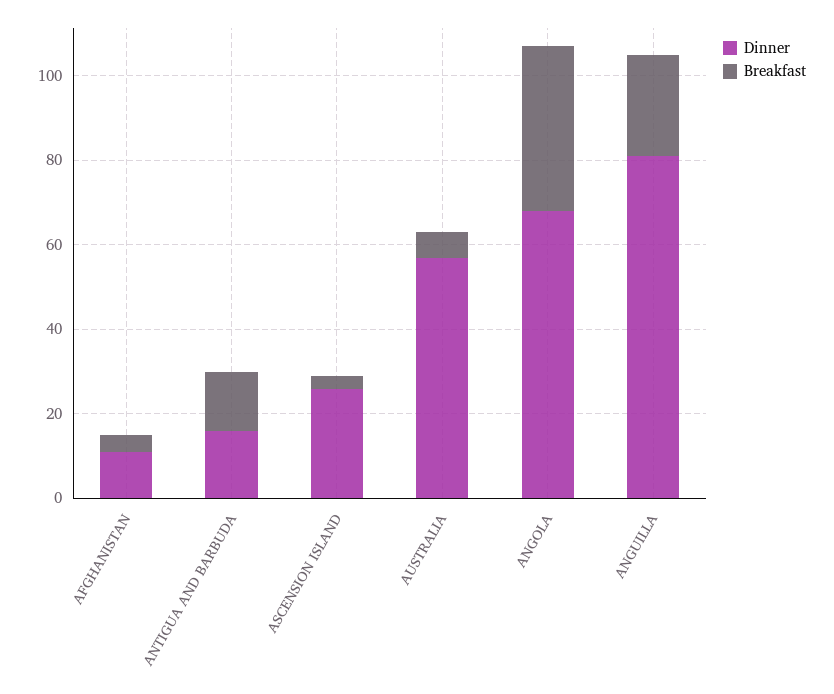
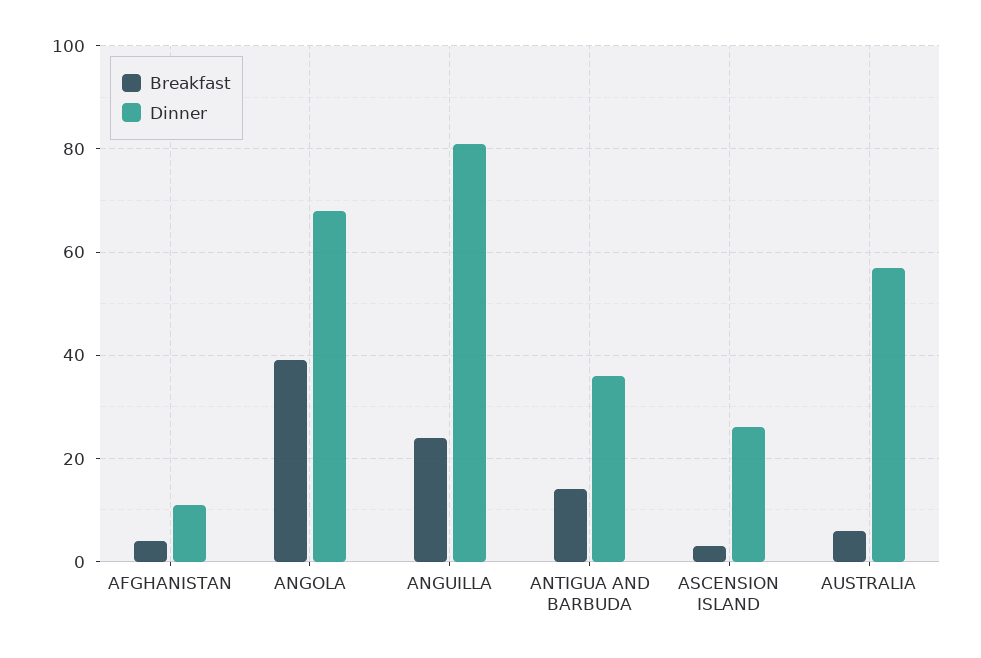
Dinner, ANTIGUA AND BARBUDA: 15 -> 35

